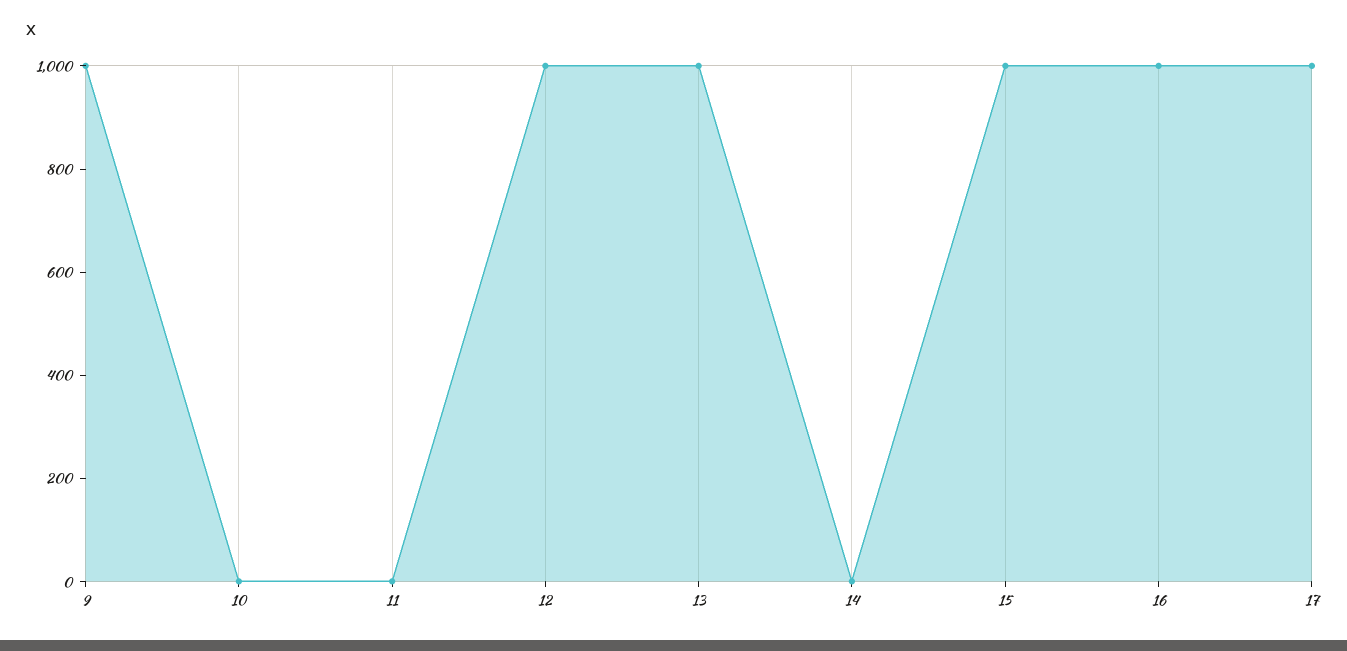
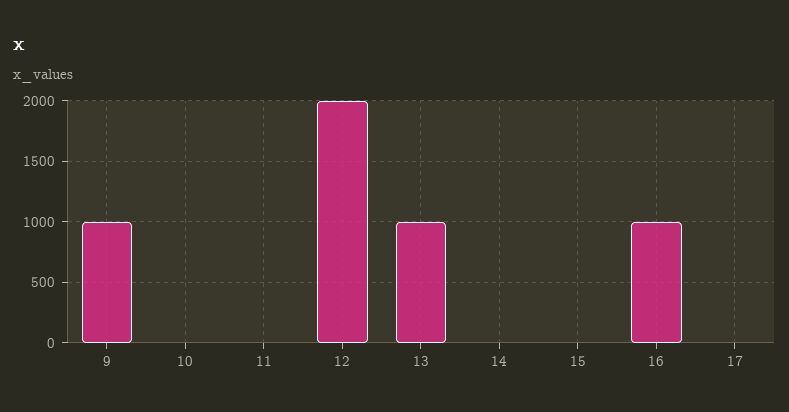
12: 1000 -> 2000
15: 1000 -> 0
17: 1000 -> 0

